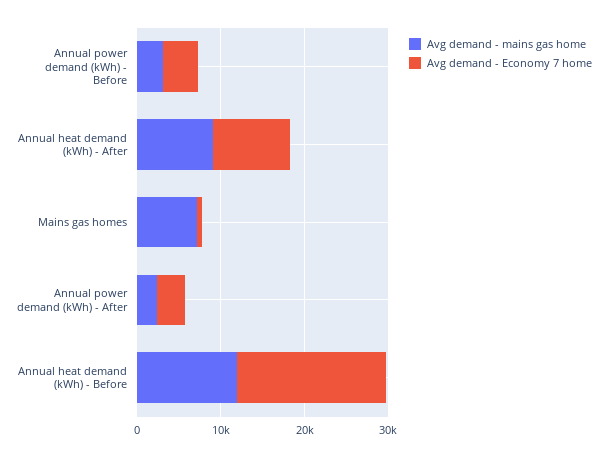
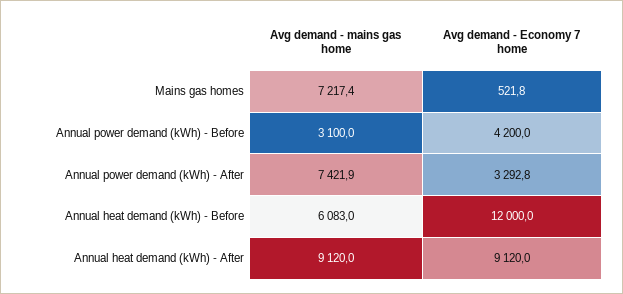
Avg demand - mains gas home, Annual power demand (kWh) - After: 2000 -> 7421.9
Avg demand - mains gas home, Annual heat demand (kWh) - Before: 12000 -> 6083
Avg demand - Economy 7 home, Annual heat demand (kWh) - Before: 18000 -> 12000

